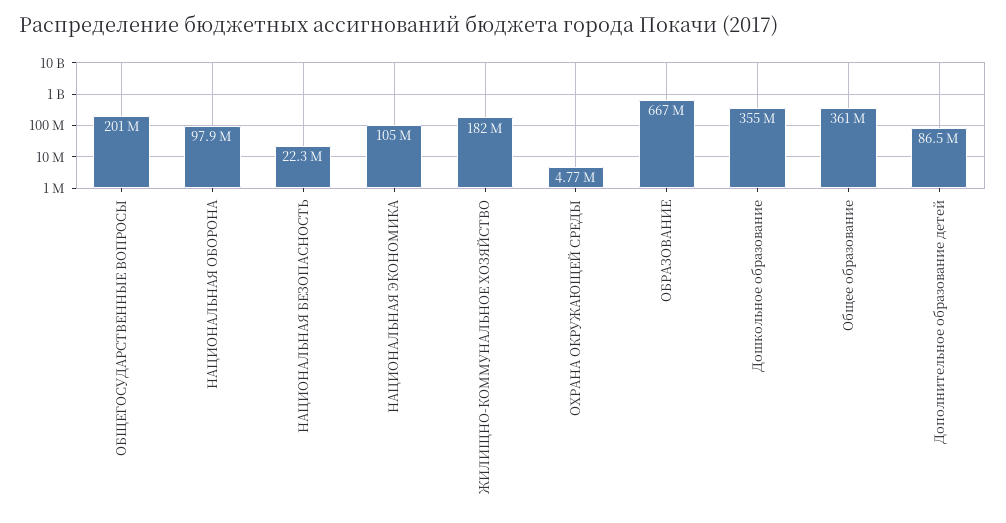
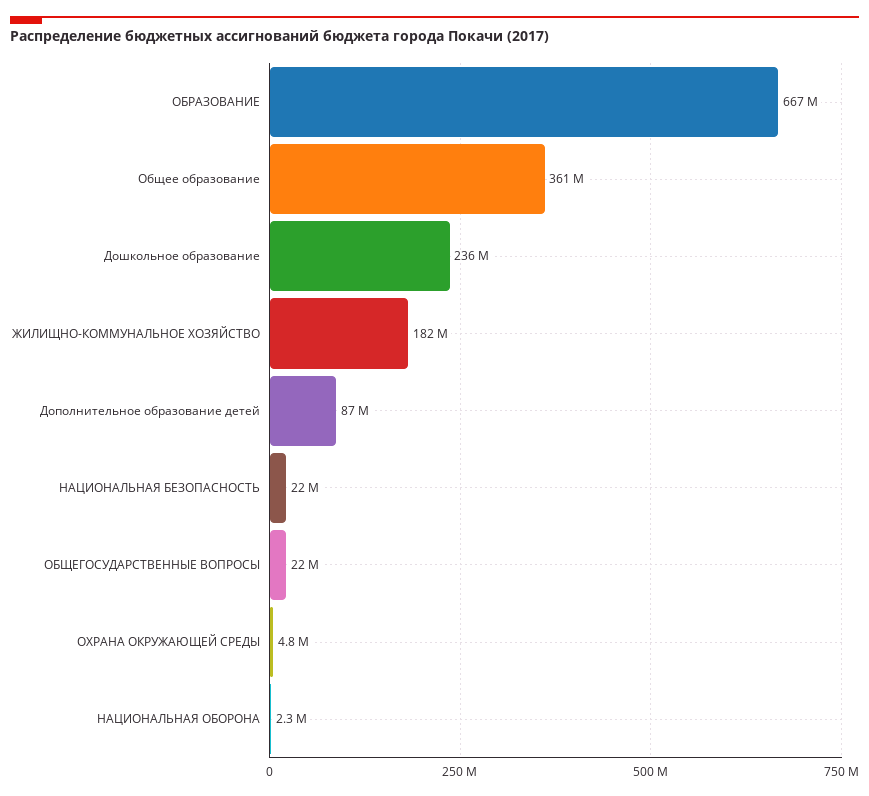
ОБЩЕГОСУДАРСТВЕННЫЕ ВОПРОСЫ: 201000000 -> 22000000
НАЦИОНАЛЬНАЯ ОБОРОНА: 97900000 -> 2300000
НАЦИОНАЛЬНАЯ ЭКОНОМИКА: 105000000 -> none
Дошкольное образование: 355000000 -> 236000000

